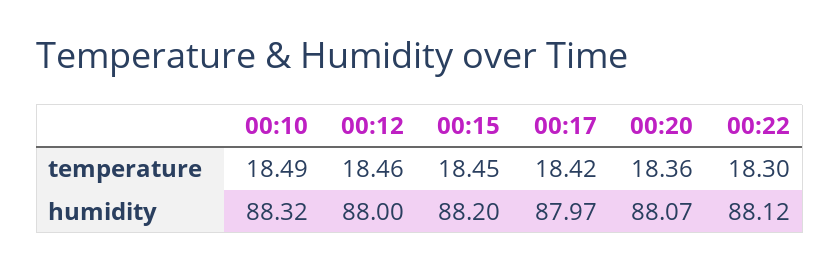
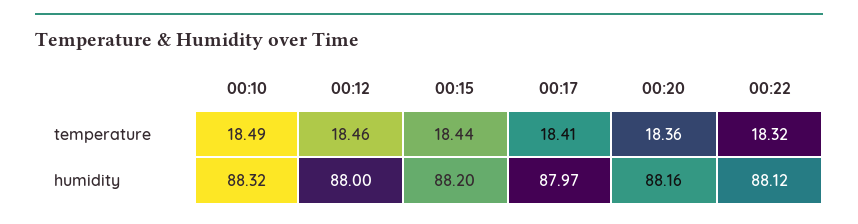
00:15, temperature: 18.45 -> 18.44
00:17, temperature: 18.42 -> 18.41
00:22, temperature: 18.3 -> 18.32
00:20, humidity: 88.07 -> 88.16

